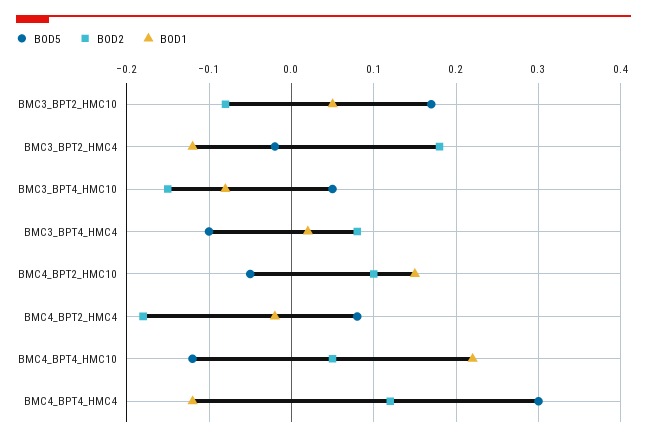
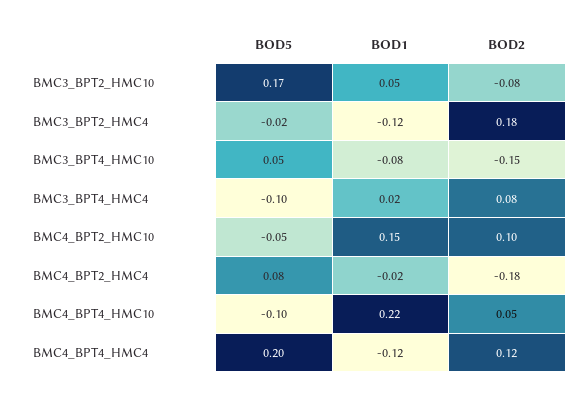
BOD5, BMC4_BPT4_HMC10: -0.12 -> -0.1
BOD5, BMC4_BPT4_HMC4: 0.3 -> 0.2

